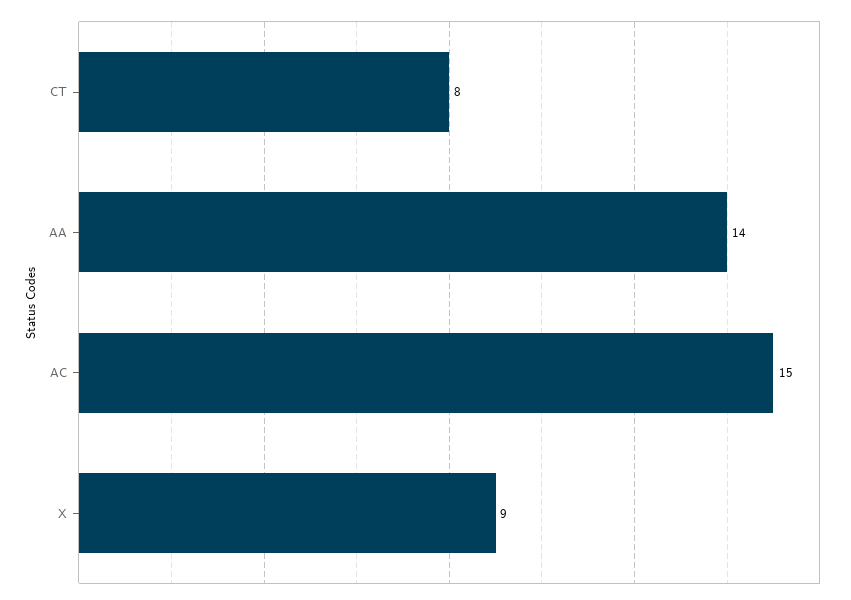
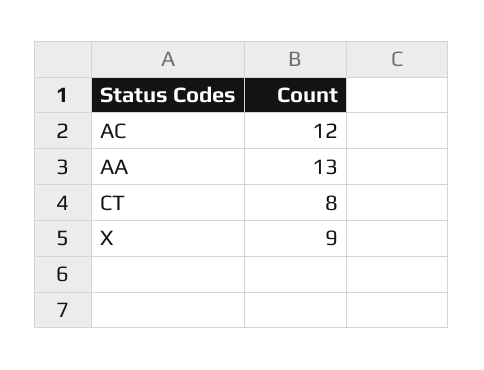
AA: 14 -> 13
AC: 15 -> 12

